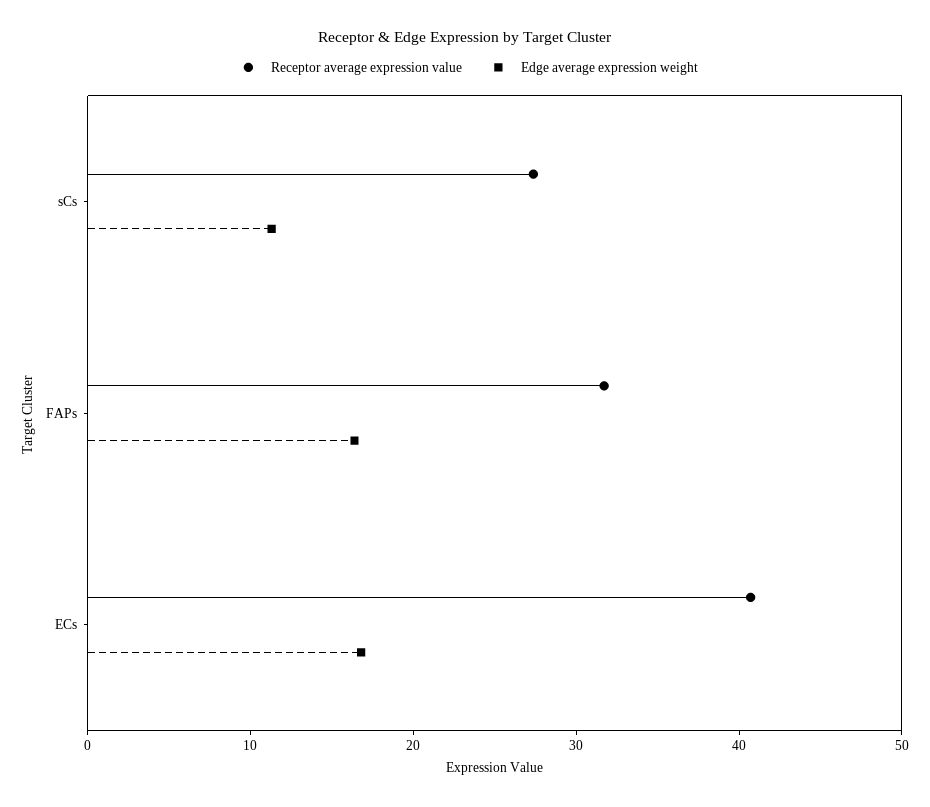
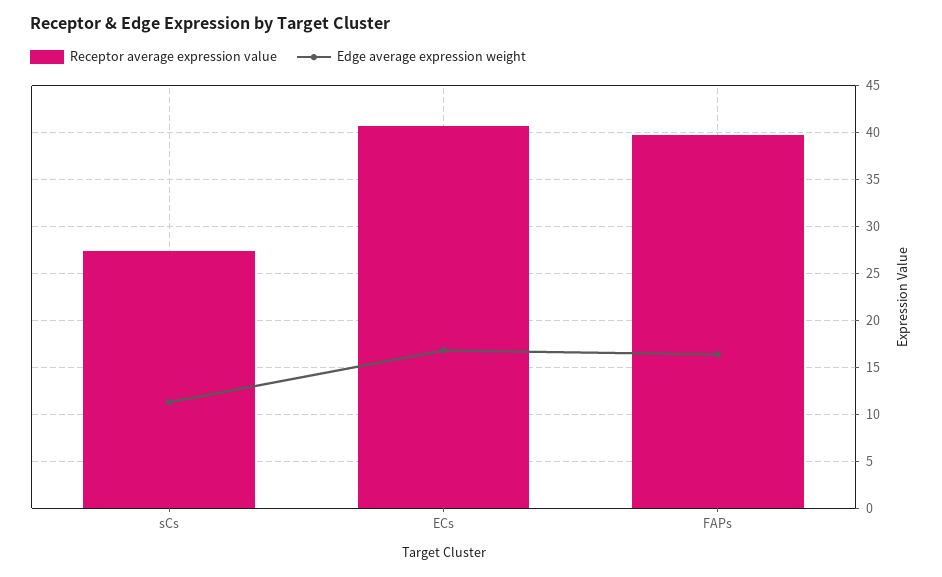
Receptor average expression value, FAPs: 32 -> 40

